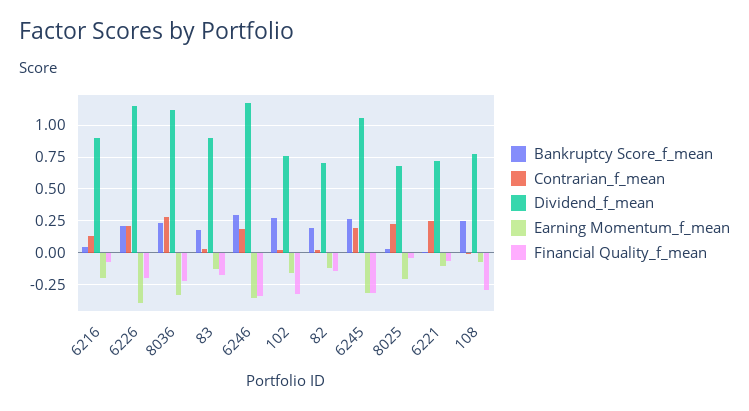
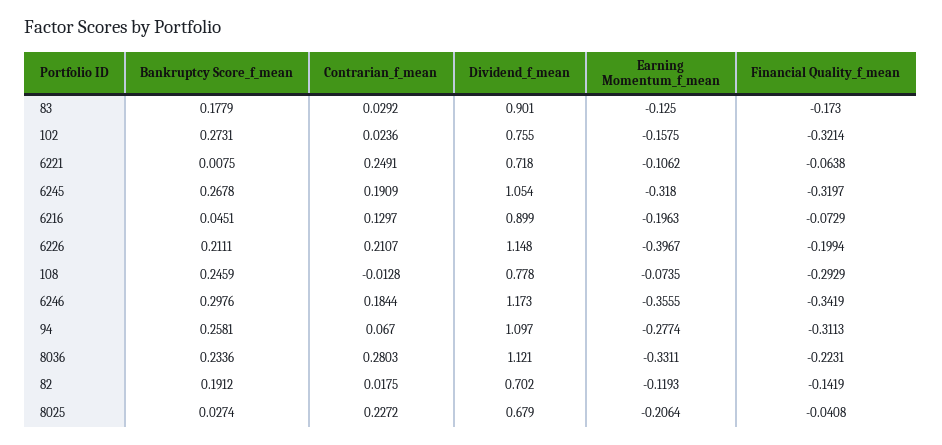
Bankruptcy Score_f_mean, 94: none -> 0.2581
Contrarian_f_mean, 94: none -> 0.067
Dividend_f_mean, 94: none -> 1.097
Earning Momentum_f_mean, 94: none -> -0.2774
Financial Quality_f_mean, 94: none -> -0.3113

